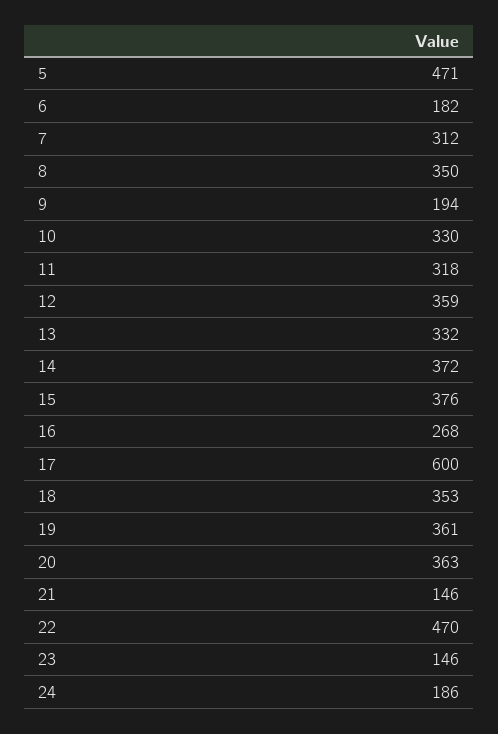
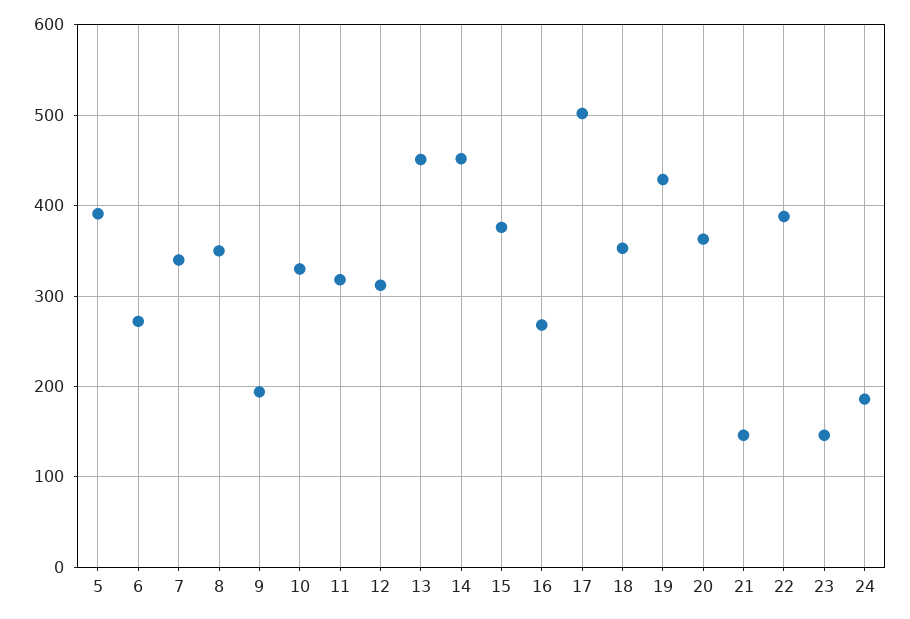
5: 471 -> 390
6: 182 -> 270
7: 312 -> 340
12: 359 -> 310
13: 332 -> 450
14: 372 -> 450
17: 600 -> 500
19: 361 -> 430
22: 470 -> 390

